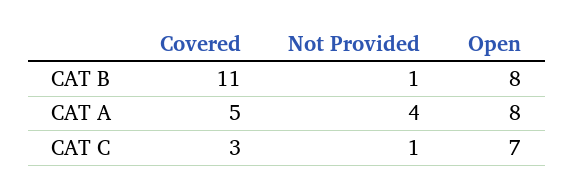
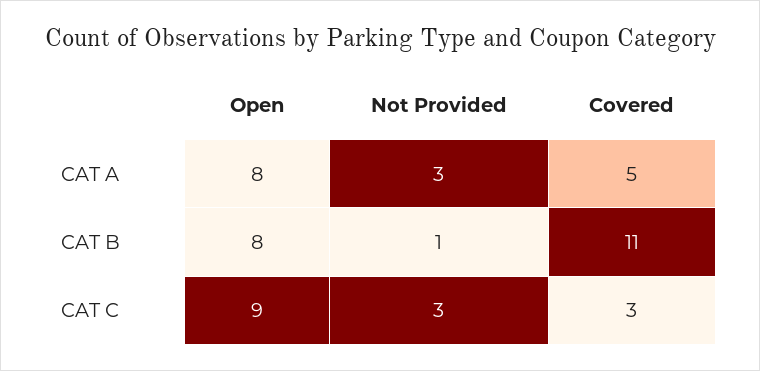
Not Provided, CAT A: 4 -> 3
Not Provided, CAT C: 1 -> 3
Open, CAT C: 7 -> 9

